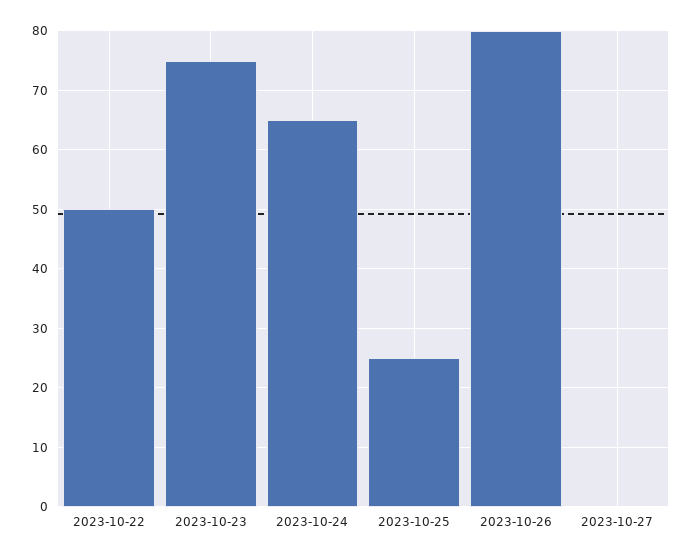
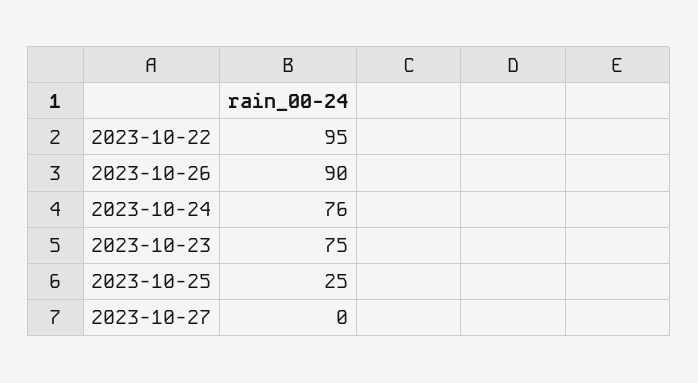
2023-10-22: 50 -> 95
2023-10-24: 65 -> 76
2023-10-26: 80 -> 90

